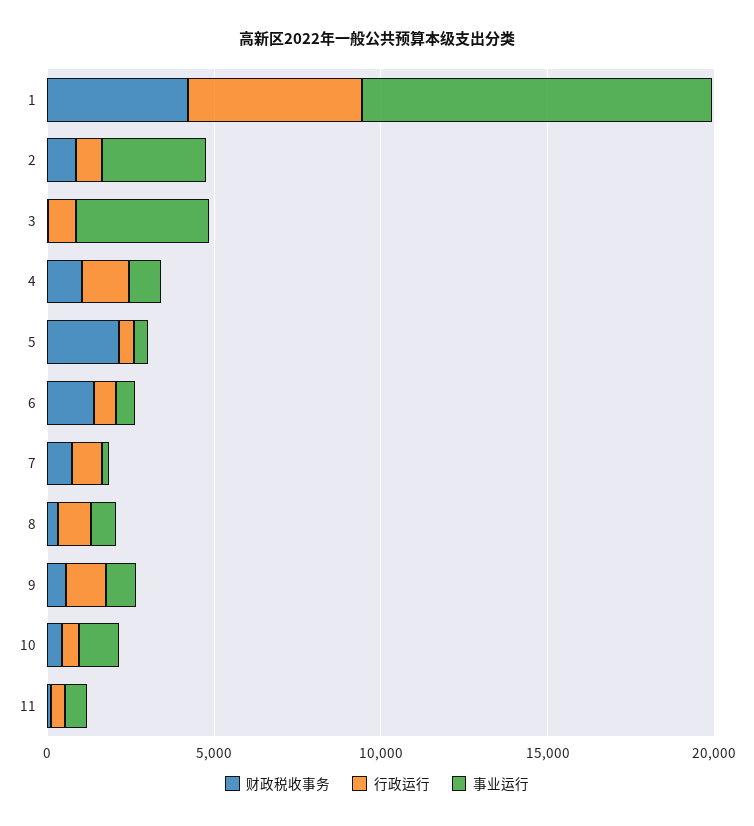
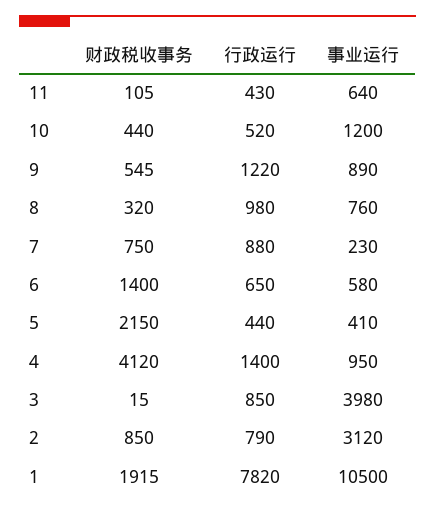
财政税收事务, 1: 4000 -> 1915
行政运行, 1: 5000 -> 7820
财政税收事务, 4: 1000 -> 4120

